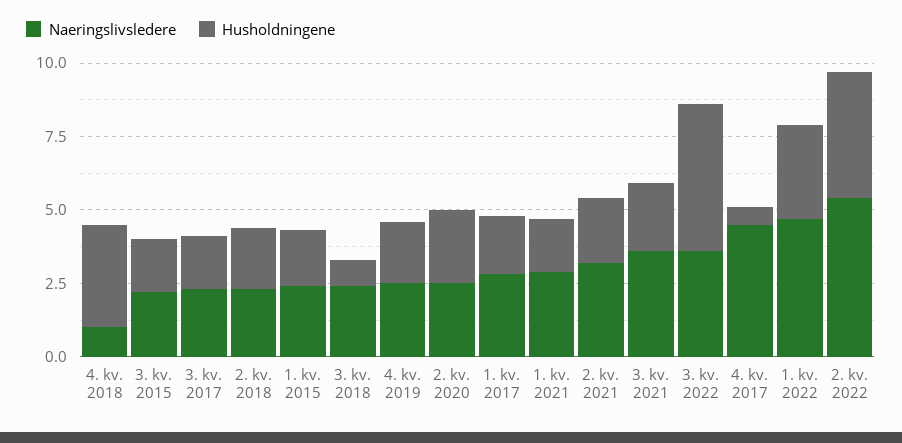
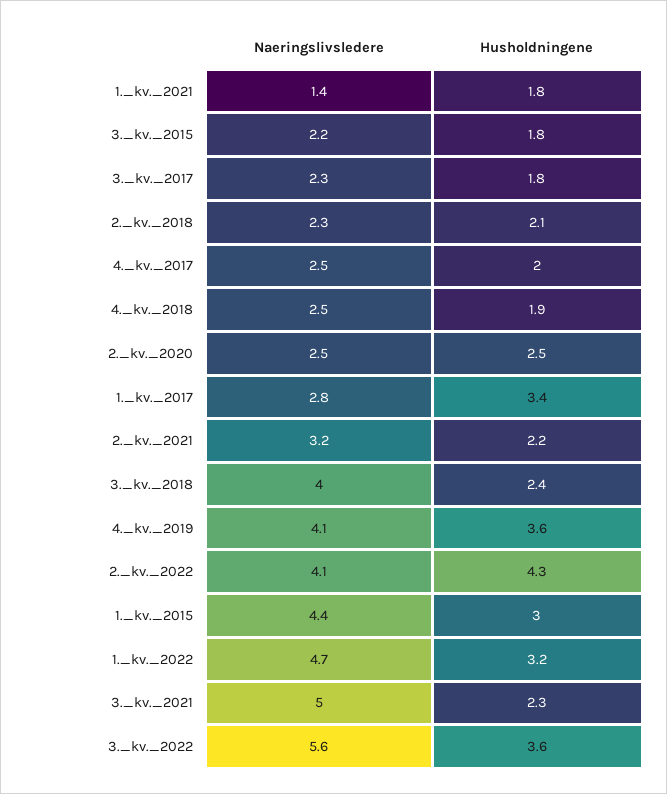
Naeringslivsledere, 4. kv. 2018: 1 -> 2.5
Husholdningene, 4. kv. 2018: 3.5 -> 1.9
Naeringslivsledere, 1. kv. 2015: 2.5 -> 4.4
Husholdningene, 1. kv. 2015: 2 -> 3
Naeringslivsledere, 3. kv. 2018: 2.5 -> 4
Husholdningene, 3. kv. 2018: 1 -> 2.4
Naeringslivsledere, 4. kv. 2019: 2.5 -> 4.1
Husholdningene, 4. kv. 2019: 2 -> 3.6
Husholdningene, 1. kv. 2017: 2 -> 3.4
Naeringslivsledere, 1. kv. 2021: 3 -> 1.4
Naeringslivsledere, 3. kv. 2021: 3.5 -> 5
Naeringslivsledere, 3. kv. 2022: 3.5 -> 5.6
Husholdningene, 3. kv. 2022: 5 -> 3.6
Naeringslivsledere, 4. kv. 2017: 4.5 -> 2.5
Husholdningene, 4. kv. 2017: 0.5 -> 2
Naeringslivsledere, 2. kv. 2022: 5.5 -> 4.1

